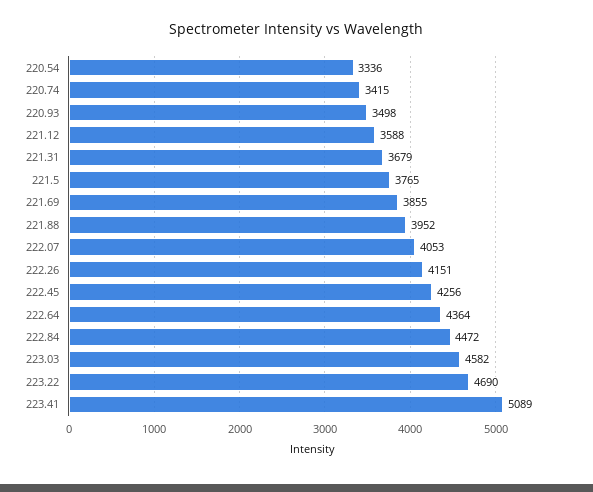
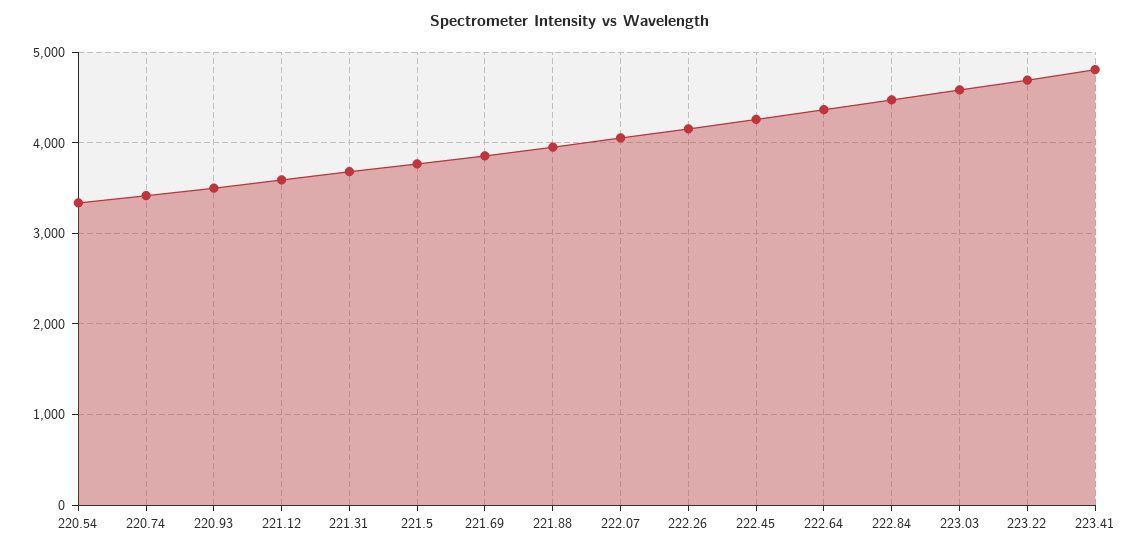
223.41: 5089 -> 4800

